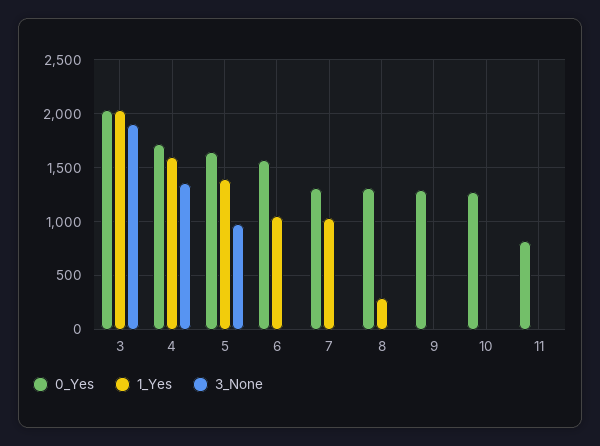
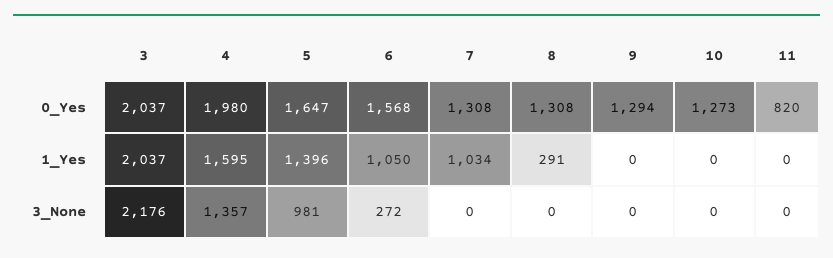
3_None, 3: 1900 -> 2176
0_Yes, 4: 1700 -> 1980
3_None, 6: 0 -> 272

